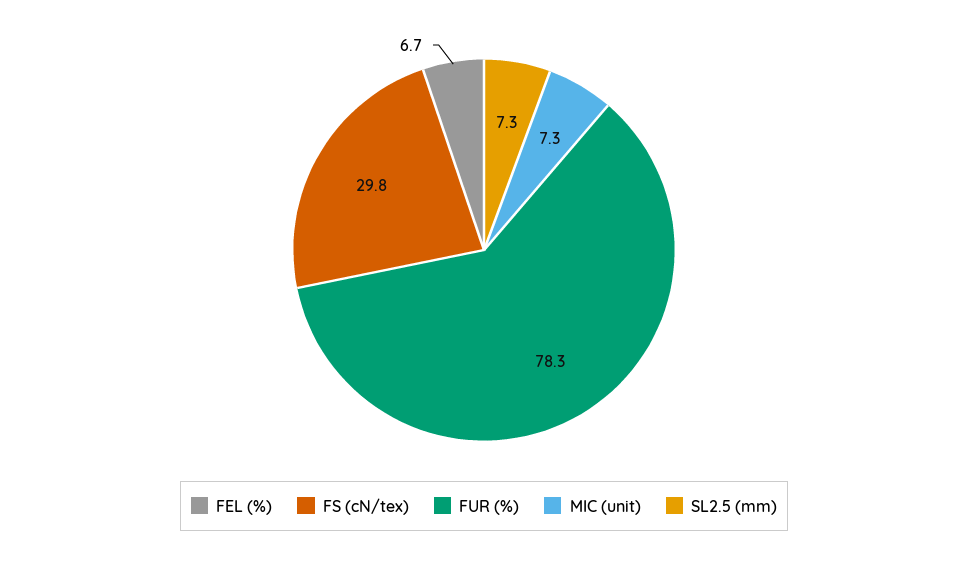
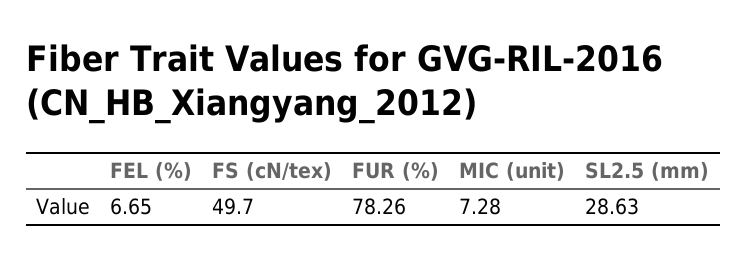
FS (cN/tex): 29.8 -> 49.7
SL2.5 (mm): 7.3 -> 28.63

